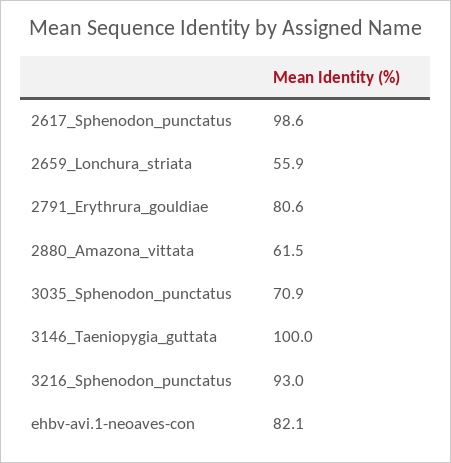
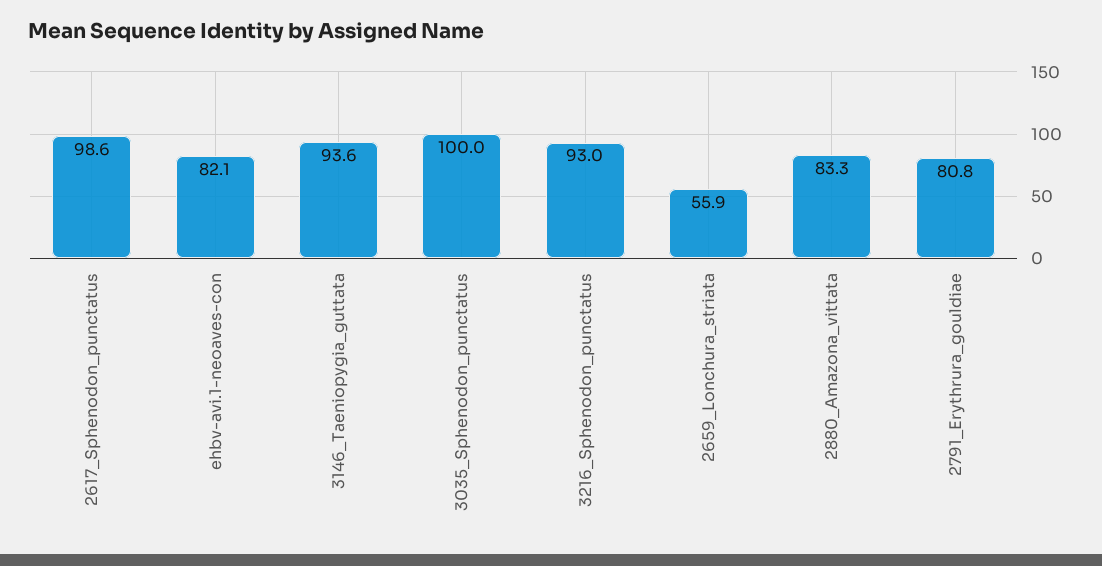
2791_Erythrura_gouldiae: 80.6 -> 80.8
2880_Amazona_vittata: 61.5 -> 83.3
3035_Sphenodon_punctatus: 70.9 -> 100
3146_Taeniopygia_guttata: 100 -> 93.6

